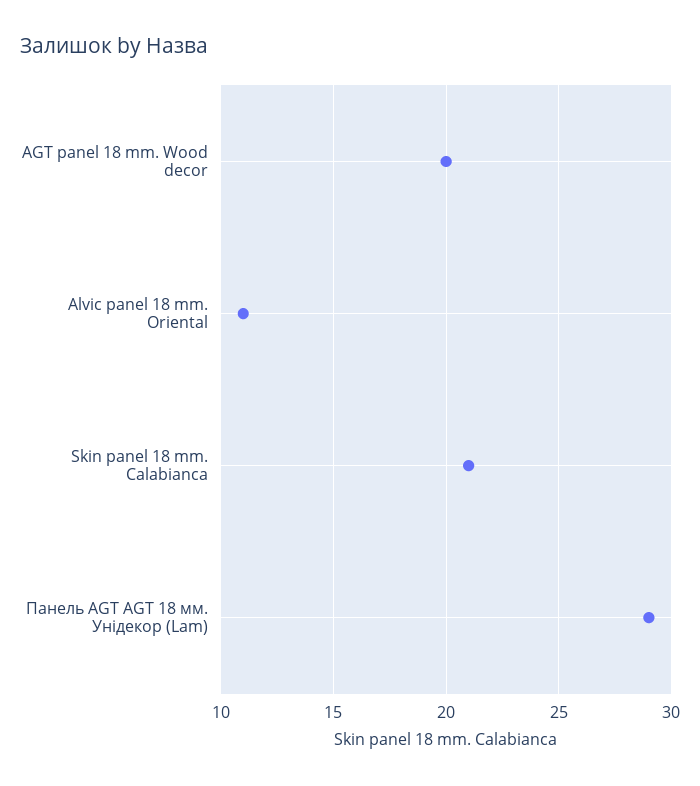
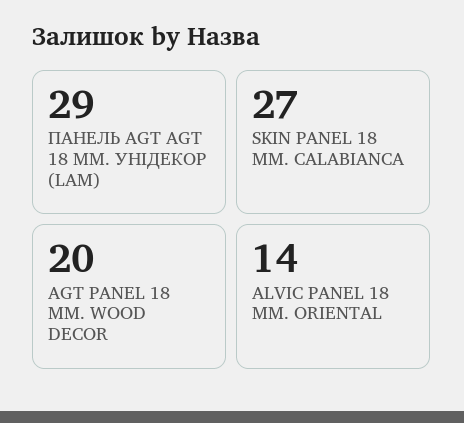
Alvic panel 18 mm. Oriental: 11 -> 14
Skin panel 18 mm. Calabianca: 21 -> 27

